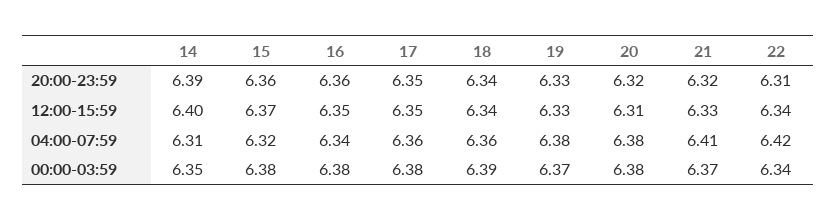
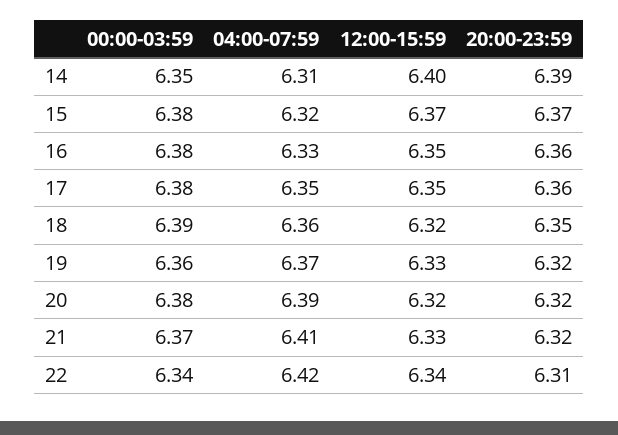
15, 20:00-23:59: 6.36 -> 6.37
17, 20:00-23:59: 6.35 -> 6.36
18, 20:00-23:59: 6.34 -> 6.35
19, 20:00-23:59: 6.33 -> 6.32
18, 12:00-15:59: 6.34 -> 6.32
20, 12:00-15:59: 6.31 -> 6.32
16, 04:00-07:59: 6.34 -> 6.33
17, 04:00-07:59: 6.36 -> 6.35
19, 04:00-07:59: 6.38 -> 6.37
20, 04:00-07:59: 6.38 -> 6.39
19, 00:00-03:59: 6.37 -> 6.36

